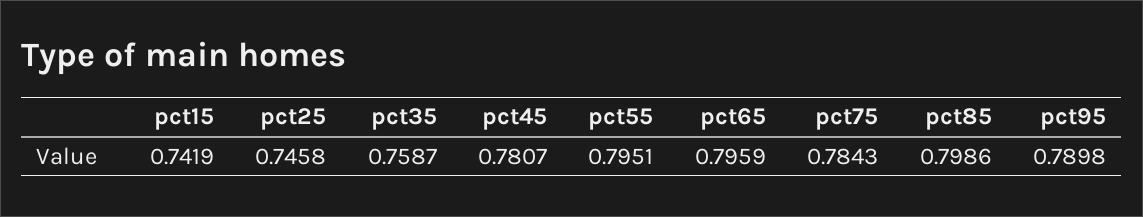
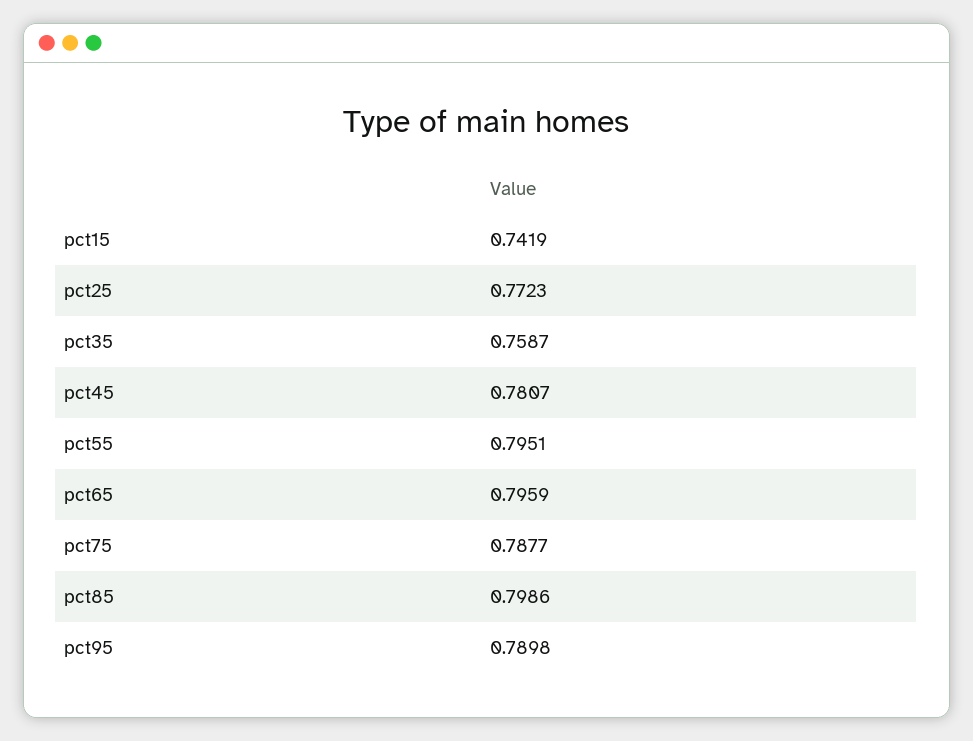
pct25: 0.7458 -> 0.7723
pct75: 0.7843 -> 0.7877

